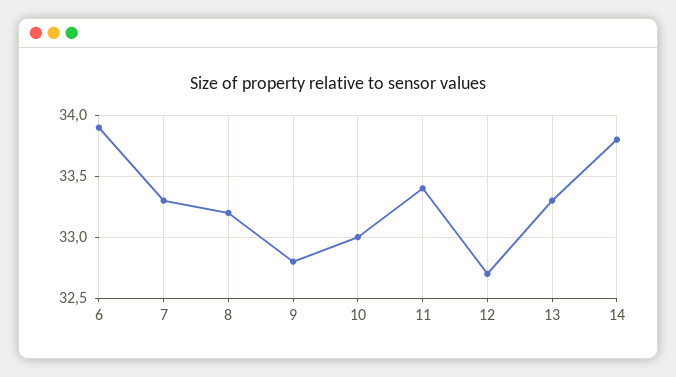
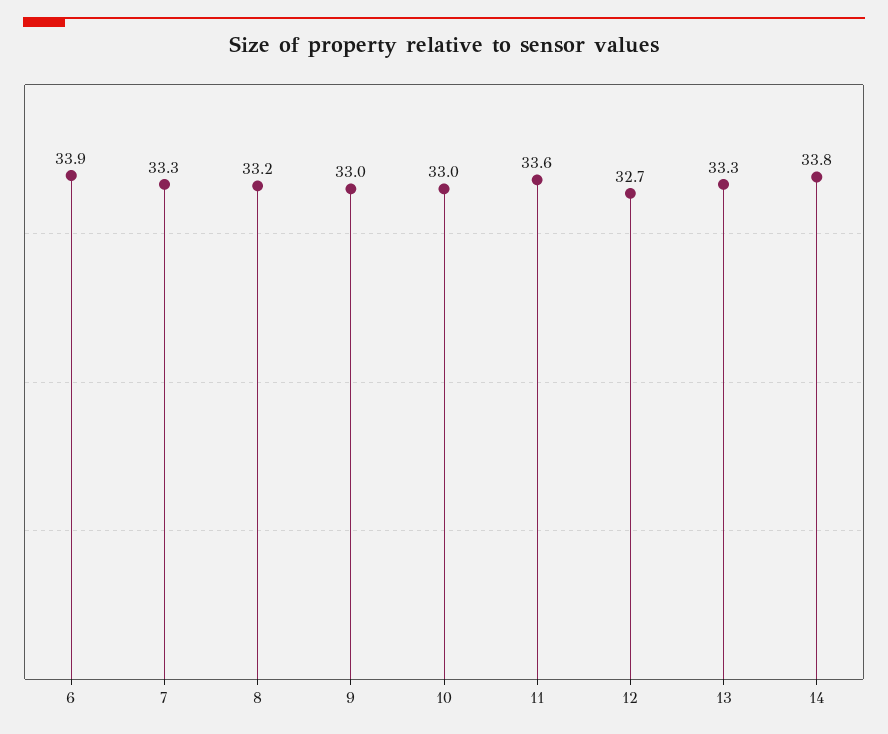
9: 32.8 -> 33
11: 33.4 -> 33.6

